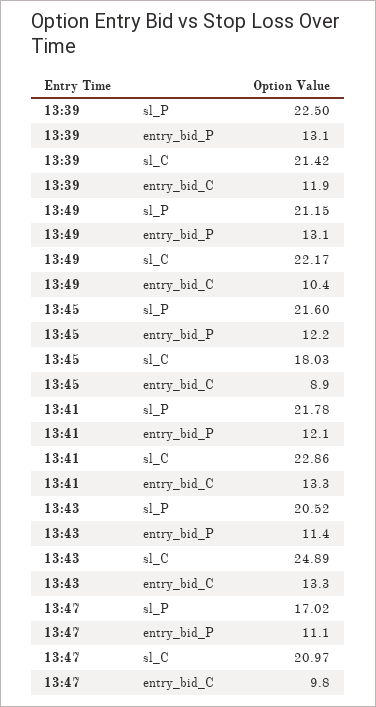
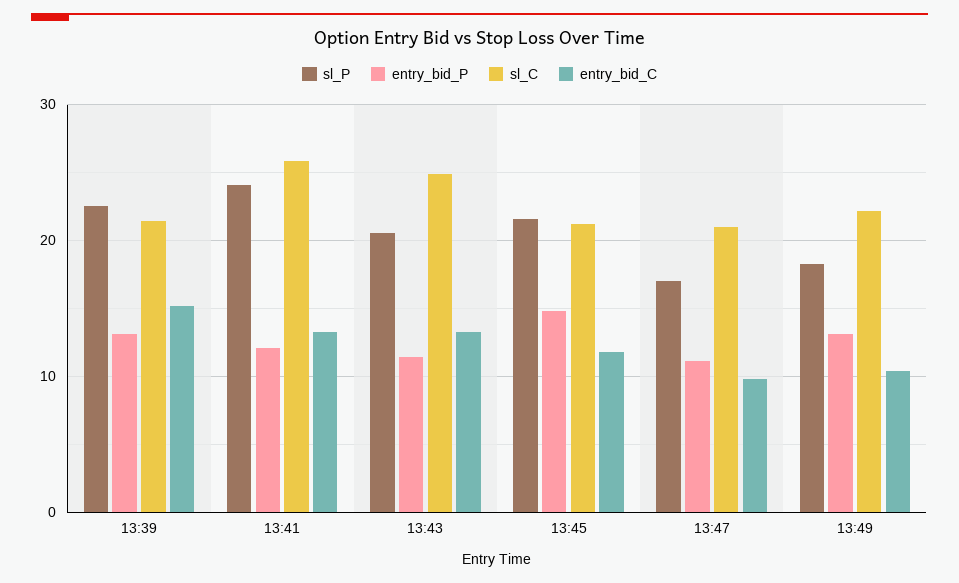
entry_bid_C, 13:39: 11.9 -> 15
sl_P, 13:49: 21.15 -> 18
entry_bid_P, 13:45: 12.2 -> 15
sl_C, 13:45: 18.03 -> 21
entry_bid_C, 13:45: 8.9 -> 12
sl_P, 13:41: 21.78 -> 24
sl_C, 13:41: 22.86 -> 26

